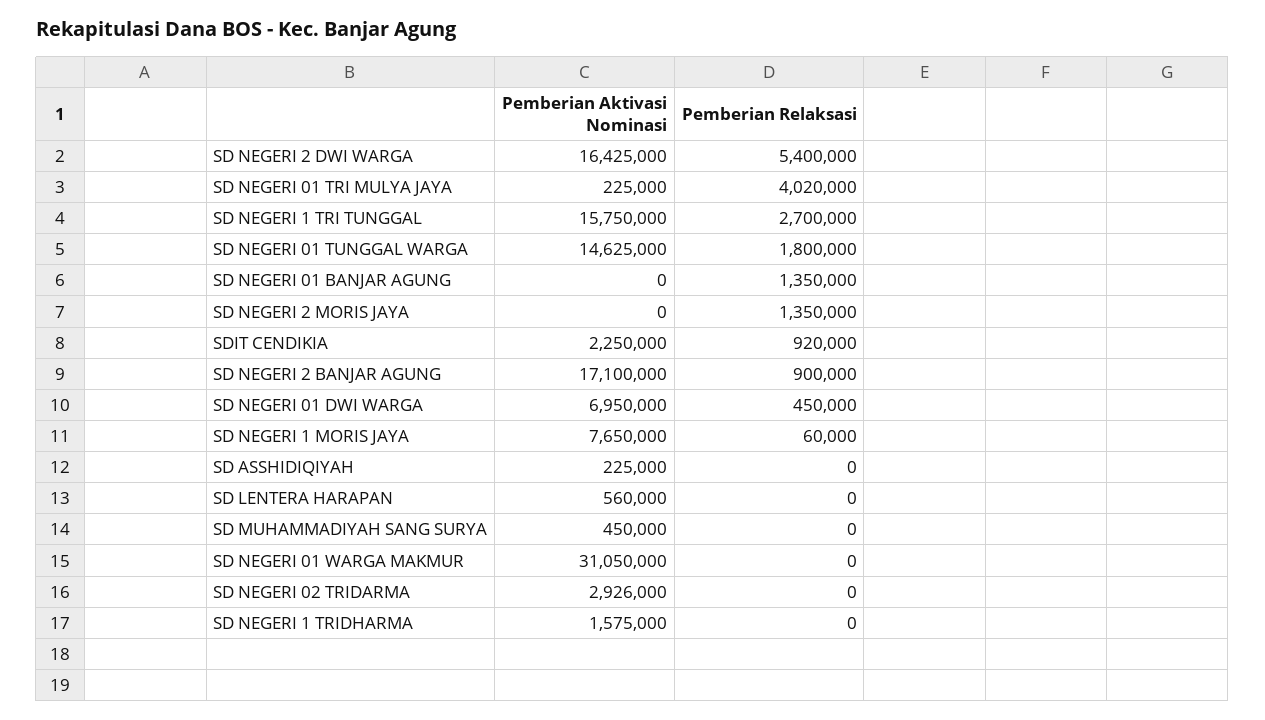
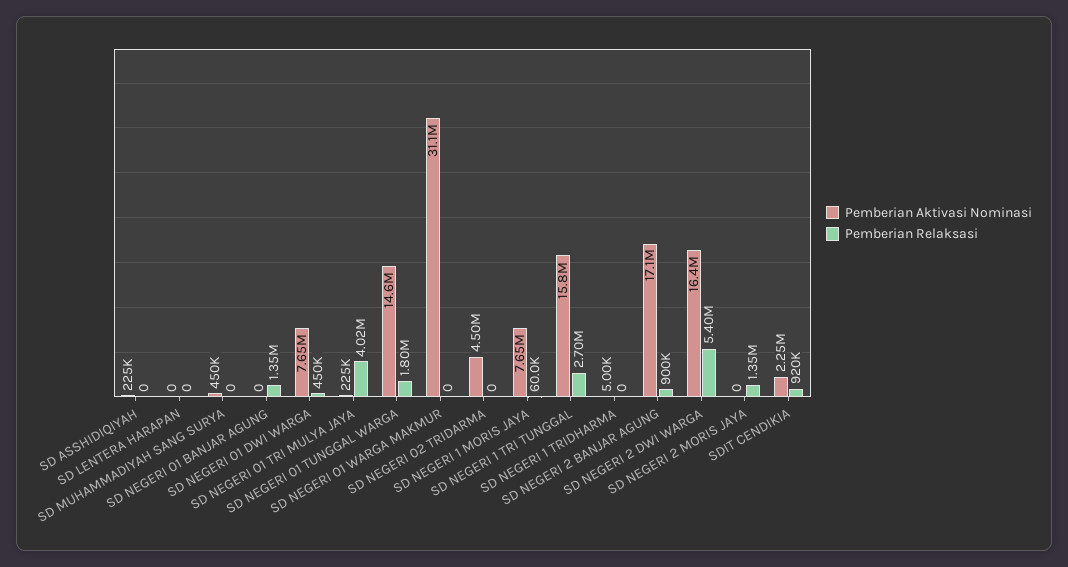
Pemberian Aktivasi Nominasi, SD NEGERI 01 DWI WARGA: 6950000 -> 7650000
Pemberian Aktivasi Nominasi, SD LENTERA HARAPAN: 560000 -> 0
Pemberian Aktivasi Nominasi, SD NEGERI 02 TRIDARMA: 2926000 -> 4500000
Pemberian Aktivasi Nominasi, SD NEGERI 1 TRIDHARMA: 1575000 -> 5000

